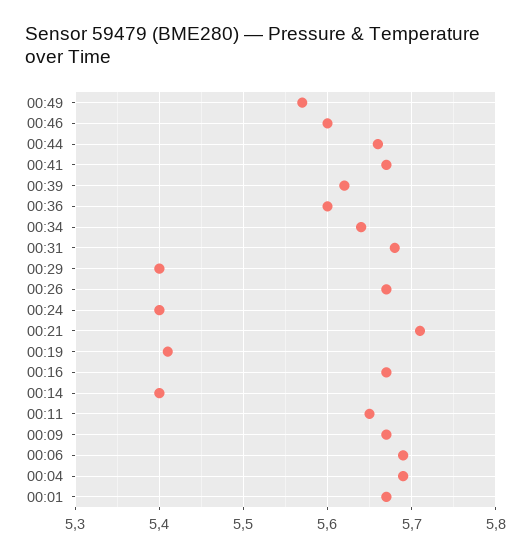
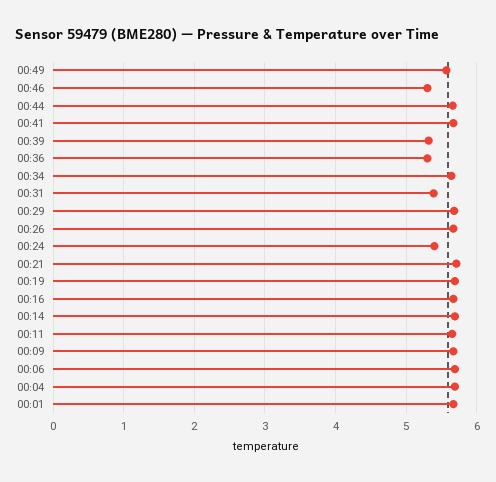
00:46: 5.6 -> 5.3
00:39: 5.62 -> 5.3
00:36: 5.6 -> 5.3
00:31: 5.68 -> 5.4
00:29: 5.4 -> 5.7
00:19: 5.41 -> 5.7
00:14: 5.4 -> 5.7

